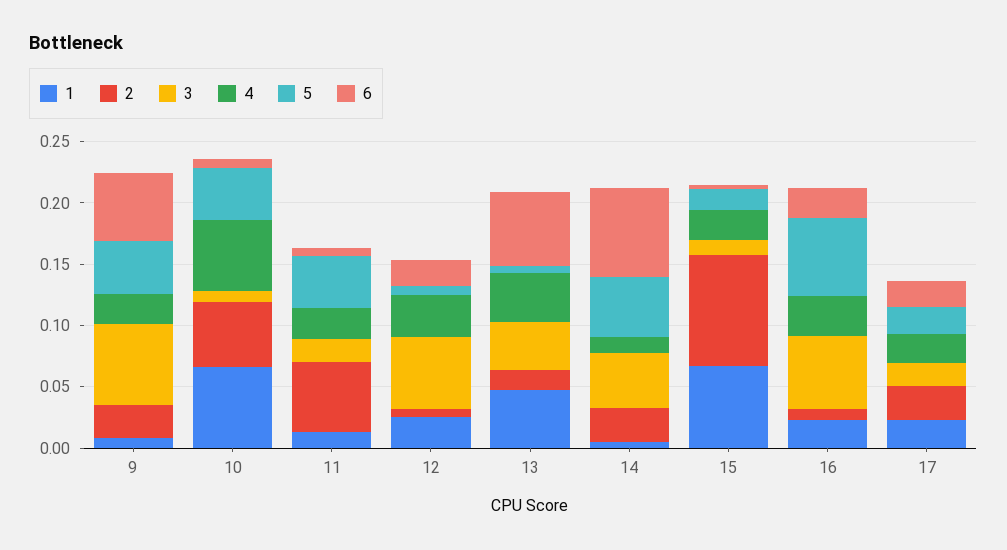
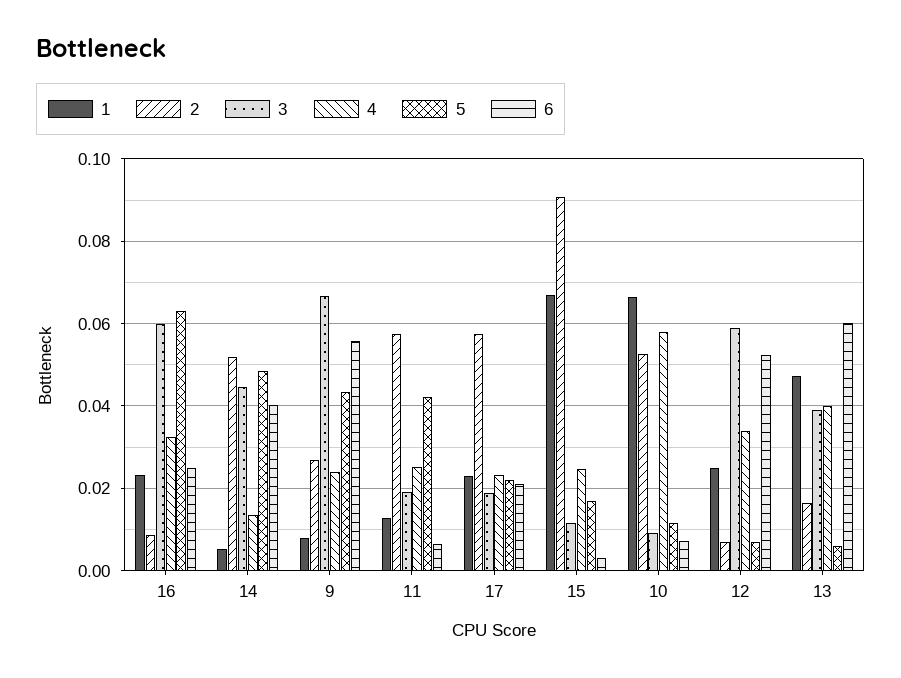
5, 10: 0.04 -> 0.012
6, 12: 0.02 -> 0.052
2, 14: 0.03 -> 0.052
6, 14: 0.07 -> 0.04
2, 17: 0.03 -> 0.058

